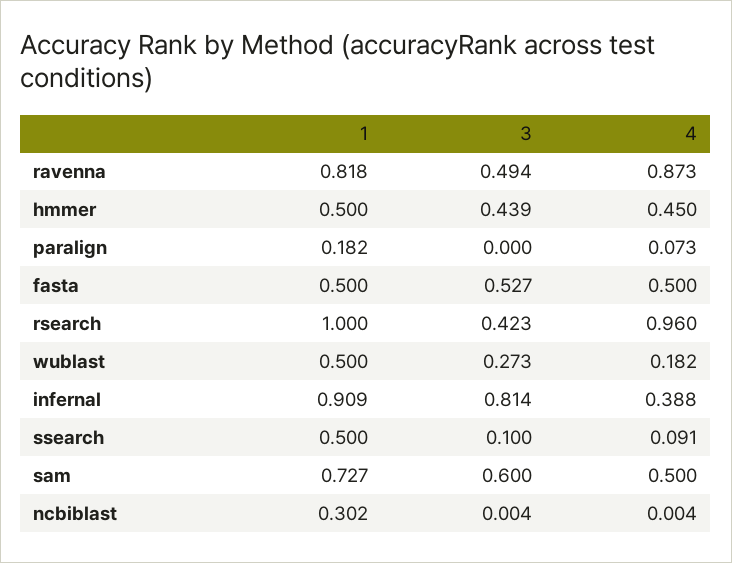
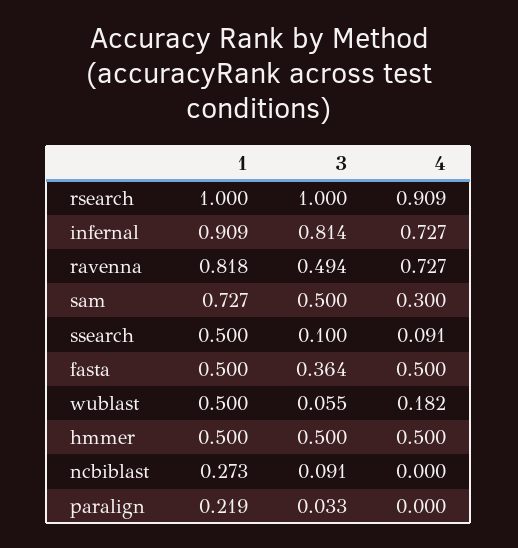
4, ravenna: 0.873 -> 0.727
3, hmmer: 0.439 -> 0.5
4, hmmer: 0.45 -> 0.5
1, paralign: 0.182 -> 0.219
3, paralign: 0 -> 0.033
4, paralign: 0.073 -> 0
3, fasta: 0.527 -> 0.364
3, rsearch: 0.423 -> 1
4, rsearch: 0.96 -> 0.909
3, wublast: 0.273 -> 0.055
4, infernal: 0.388 -> 0.727
3, sam: 0.6 -> 0.5
4, sam: 0.5 -> 0.3
1, ncbiblast: 0.302 -> 0.273
3, ncbiblast: 0.004 -> 0.091
4, ncbiblast: 0.004 -> 0

